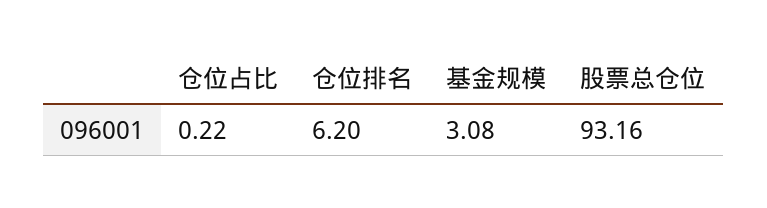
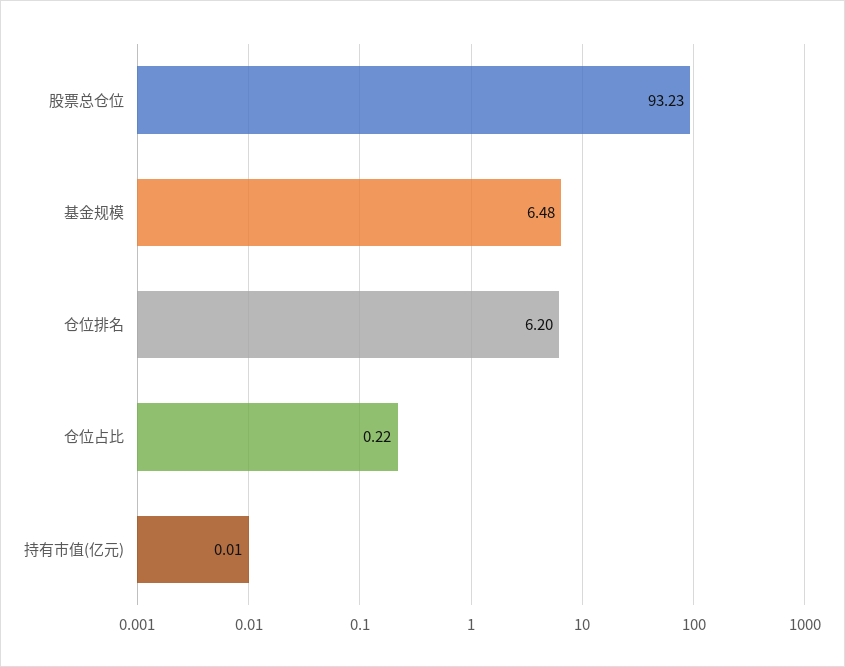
基金规模: 3.08 -> 6.48
股票总仓位: 93.16 -> 93.23
持有市值(亿元): none -> 0.01

